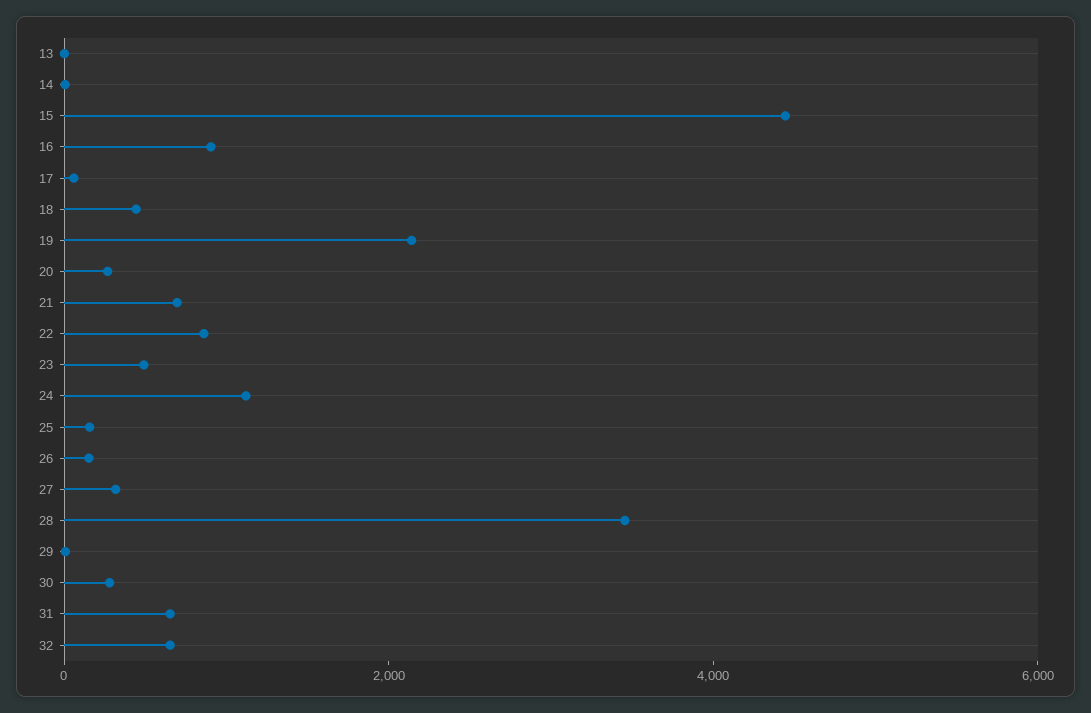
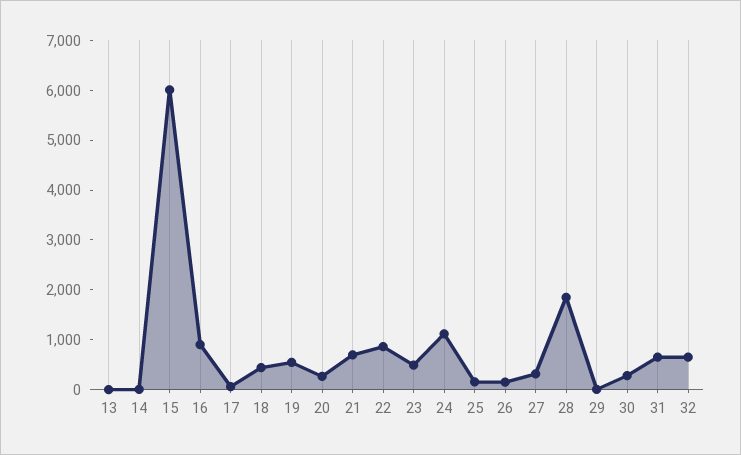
15: 4500 -> 6000
19: 2000 -> 600
28: 3500 -> 1800

